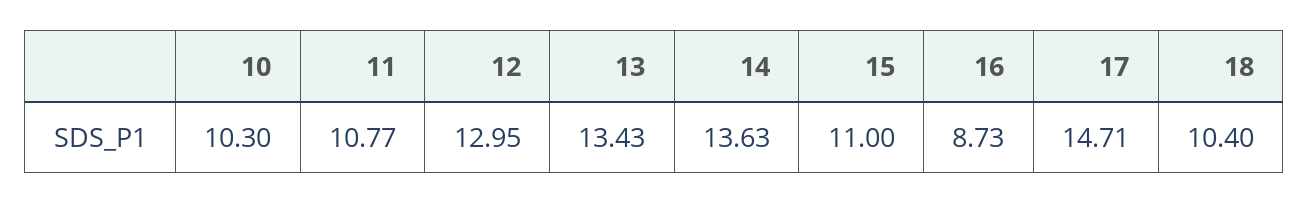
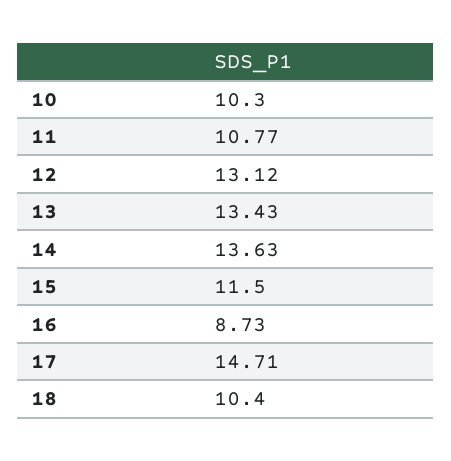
12: 12.95 -> 13.12
15: 11 -> 11.5

